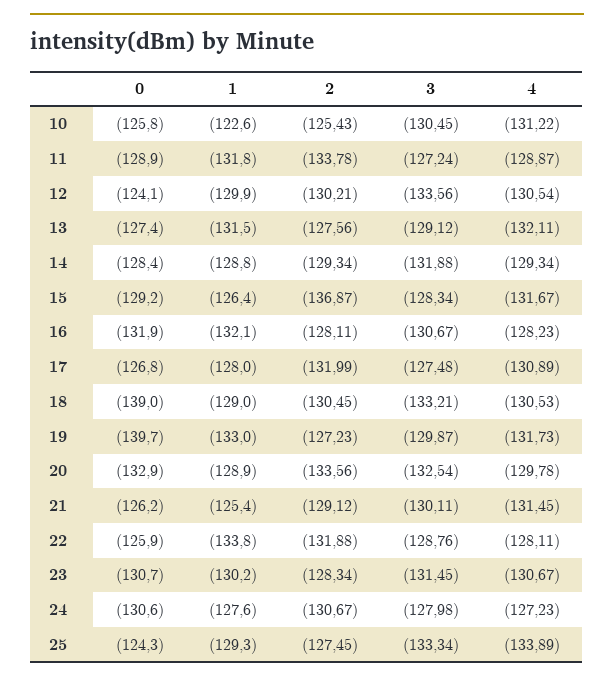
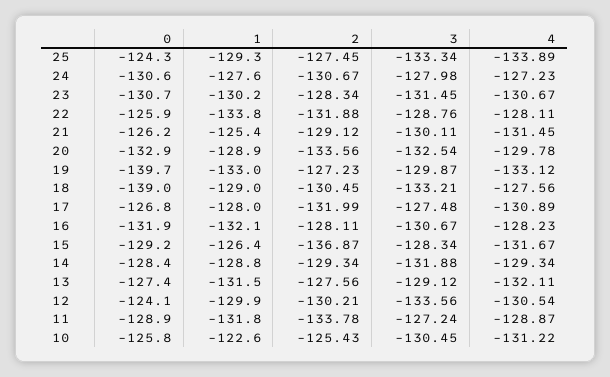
4, 18: -130.53 -> -127.56
4, 19: -131.73 -> -133.12

